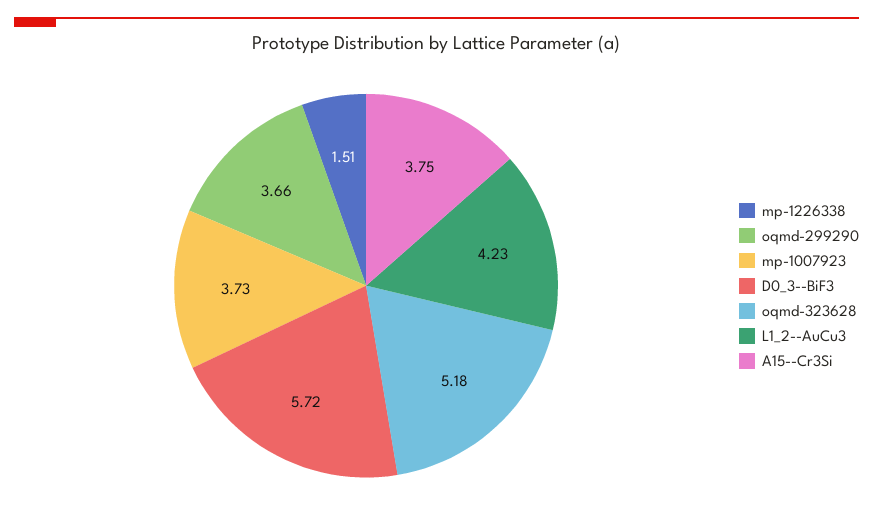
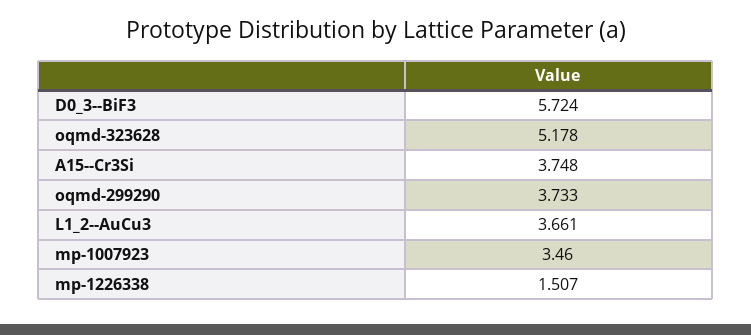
oqmd-299290: 3.66 -> 3.733
mp-1007923: 3.73 -> 3.46
L1_2--AuCu3: 4.23 -> 3.661

